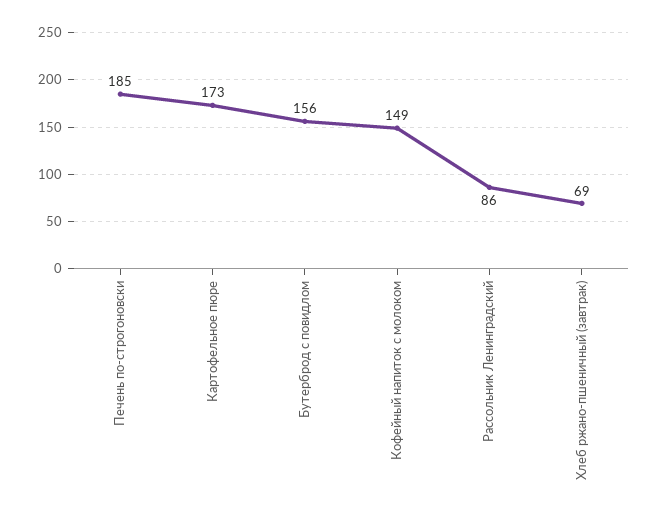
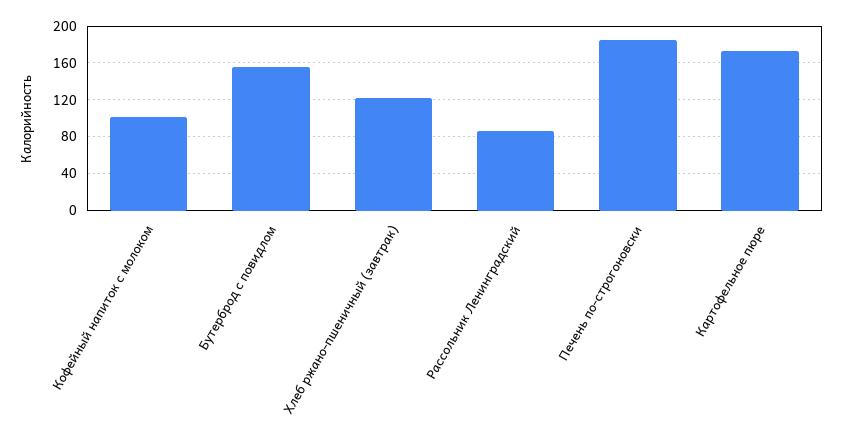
Кофейный напиток с молоком: 149 -> 100
Хлеб ржано-пшеничный (завтрак): 69 -> 120

